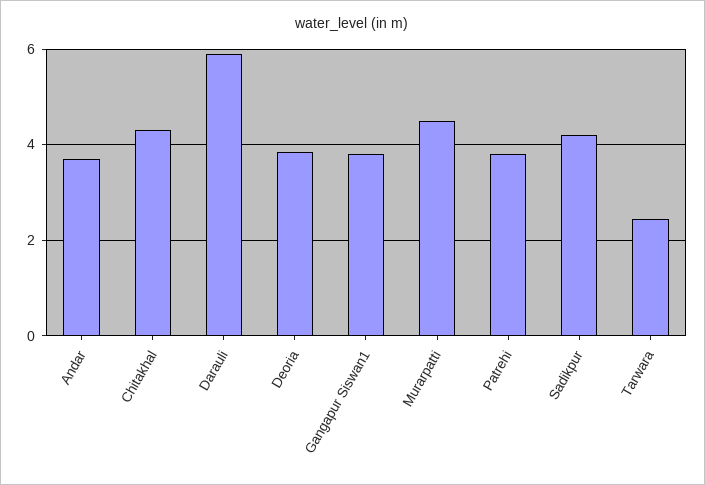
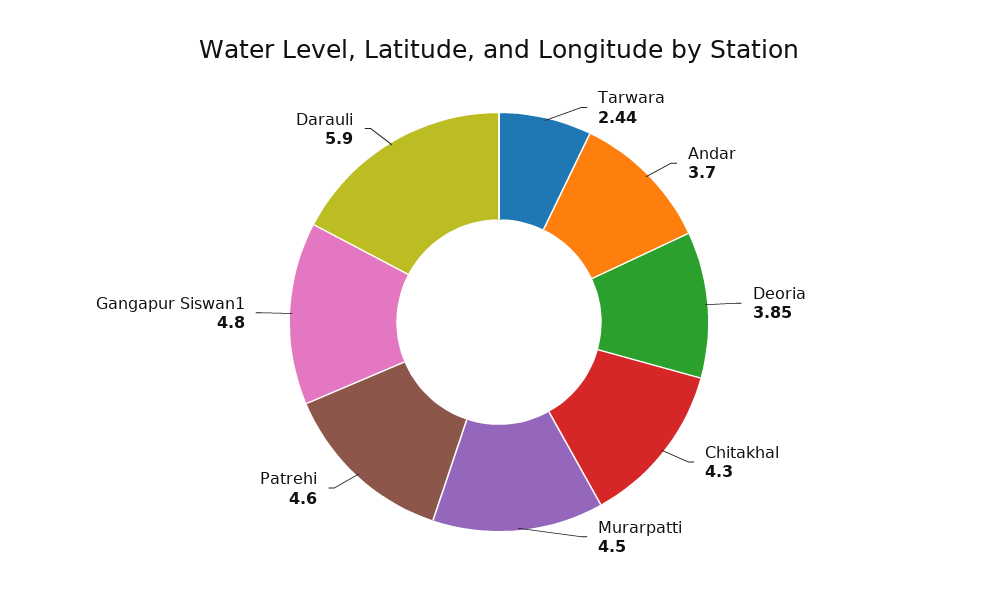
Gangapur Siswan1: 3.8 -> 4.8
Patrehi: 3.8 -> 4.6
Sadikpur: 4.2 -> none

